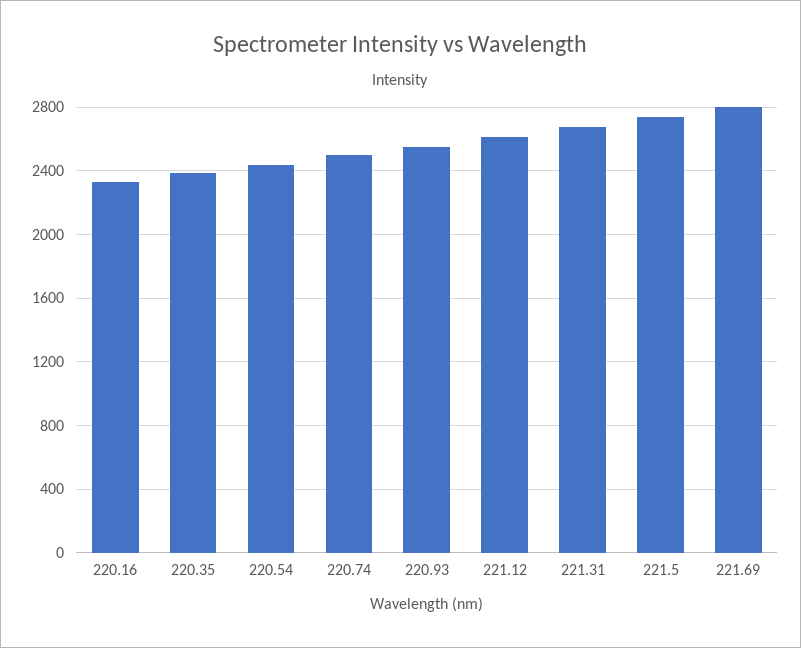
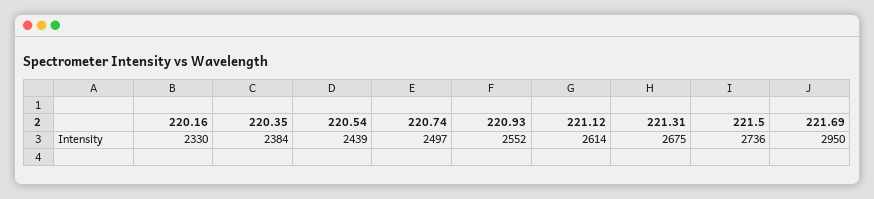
221.69: 2800 -> 2950

